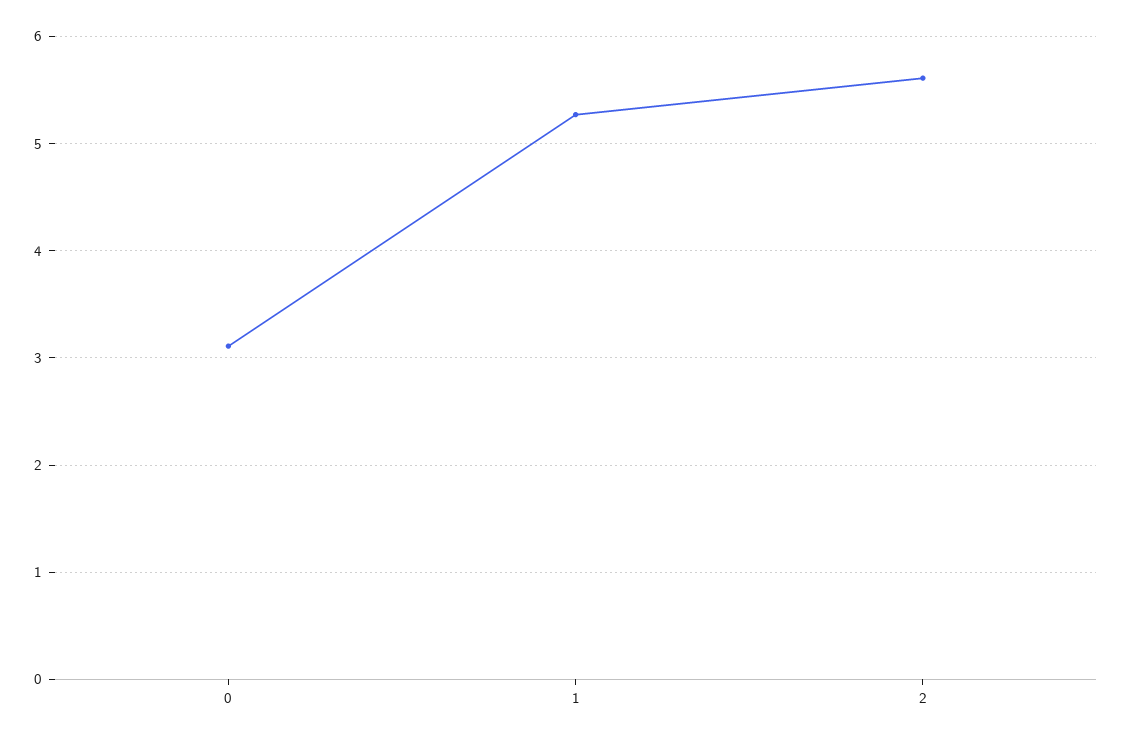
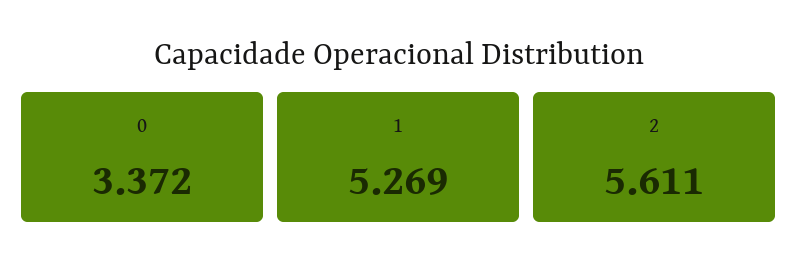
0: 3.1 -> 3.372

